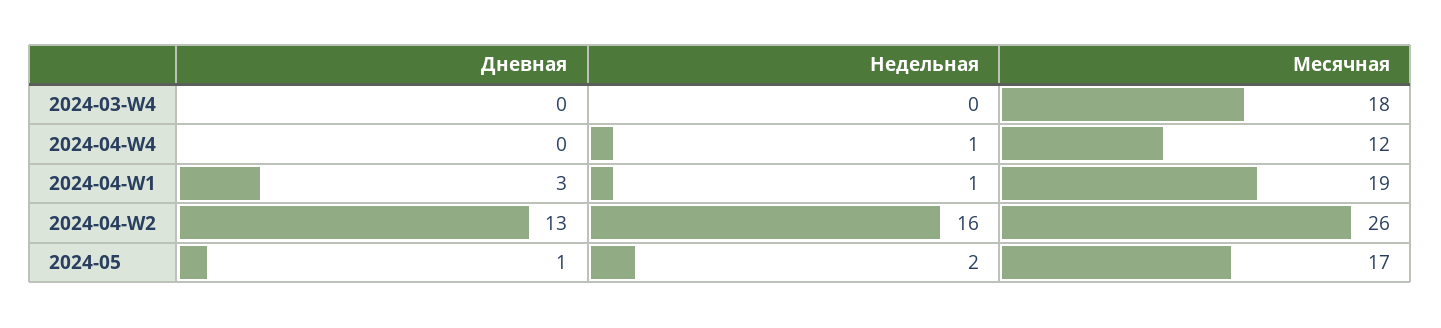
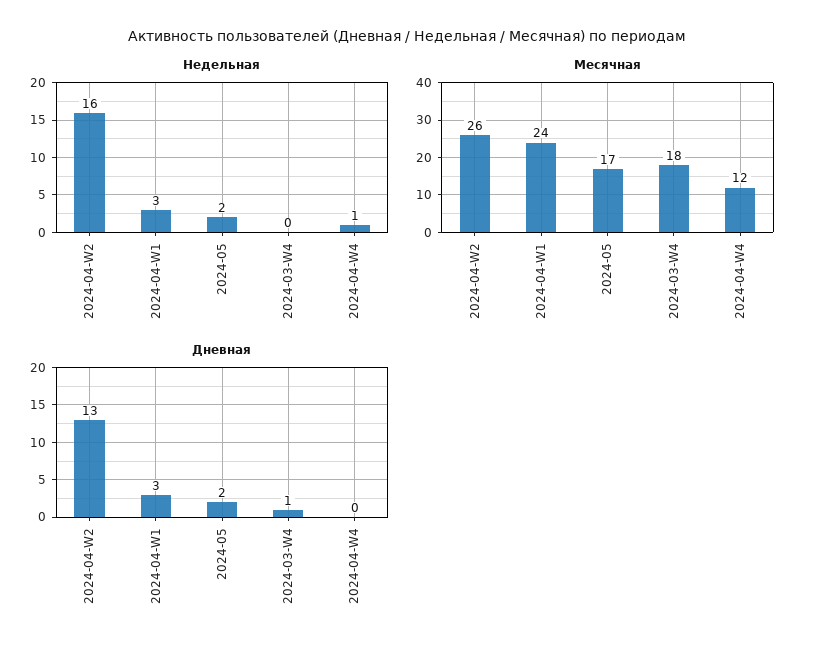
Дневная, 2024-03-W4: 0 -> 1
Недельная, 2024-04-W1: 1 -> 3
Месячная, 2024-04-W1: 19 -> 24
Дневная, 2024-05: 1 -> 2

